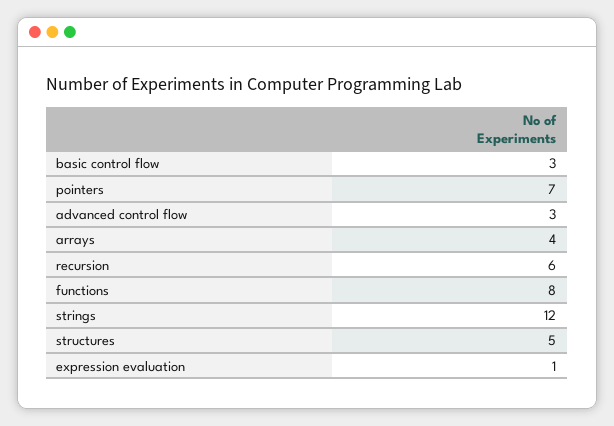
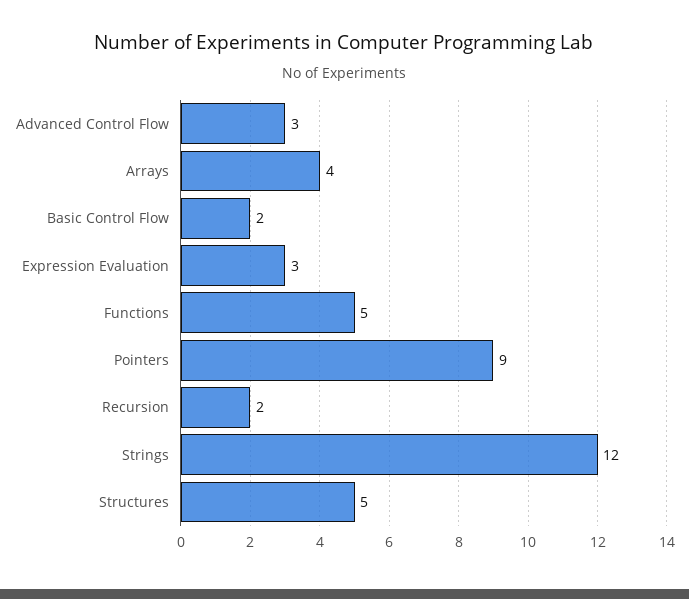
basic control flow: 3 -> 2
pointers: 7 -> 9
recursion: 6 -> 2
functions: 8 -> 5
expression evaluation: 1 -> 3

